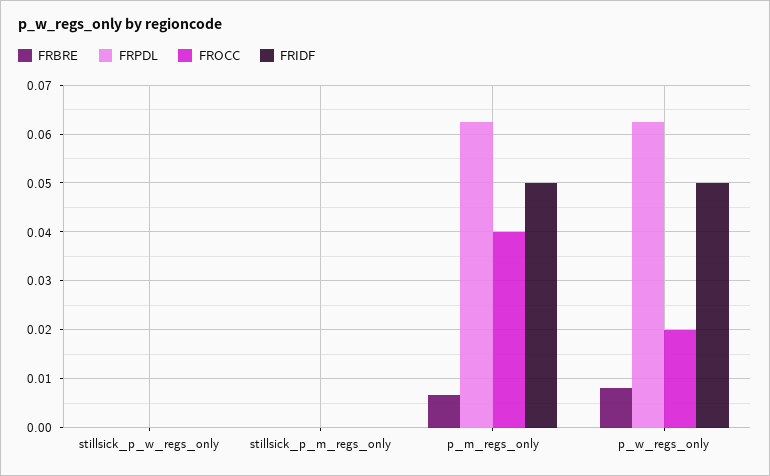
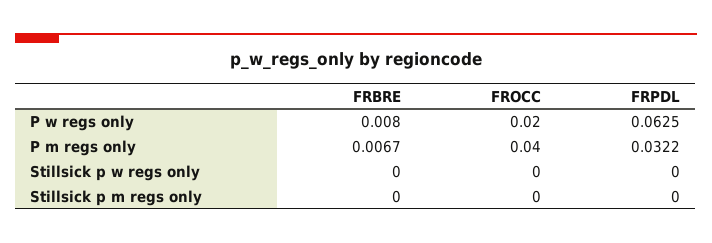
FRIDF, stillsick_p_w_regs_only: 0 -> none
FRIDF, stillsick_p_m_regs_only: 0 -> none
FRPDL, p_m_regs_only: 0.062 -> 0.0322
FRIDF, p_m_regs_only: 0.05 -> none
FRIDF, p_w_regs_only: 0.05 -> none

